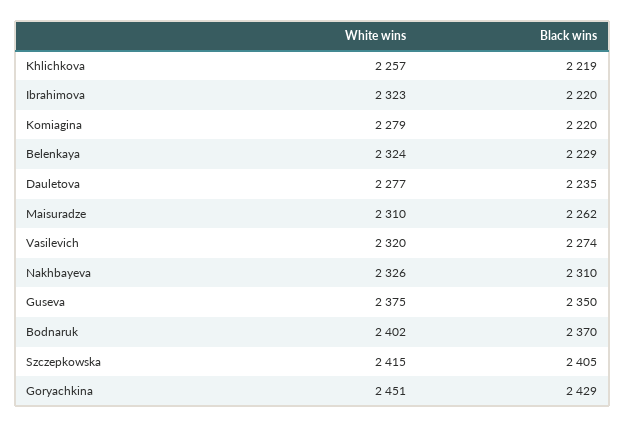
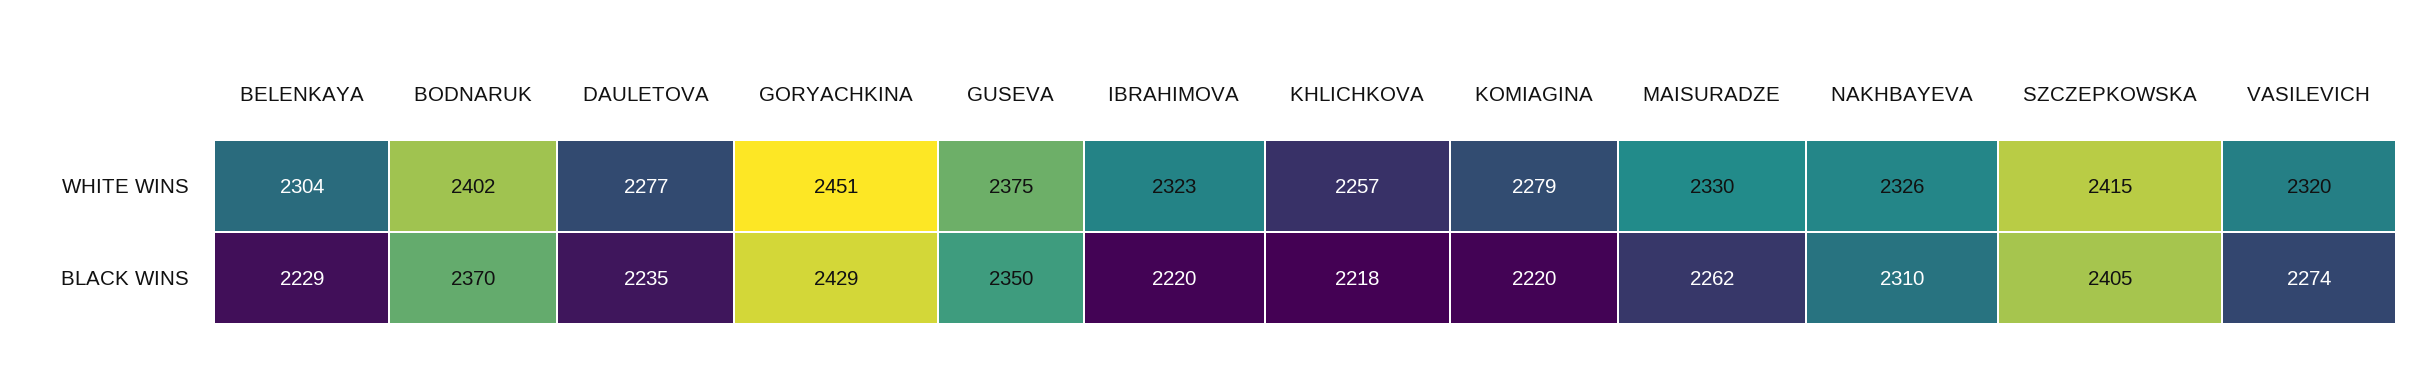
Black wins, Khlichkova: 2219 -> 2218
White wins, Belenkaya: 2324 -> 2304
White wins, Maisuradze: 2310 -> 2330

